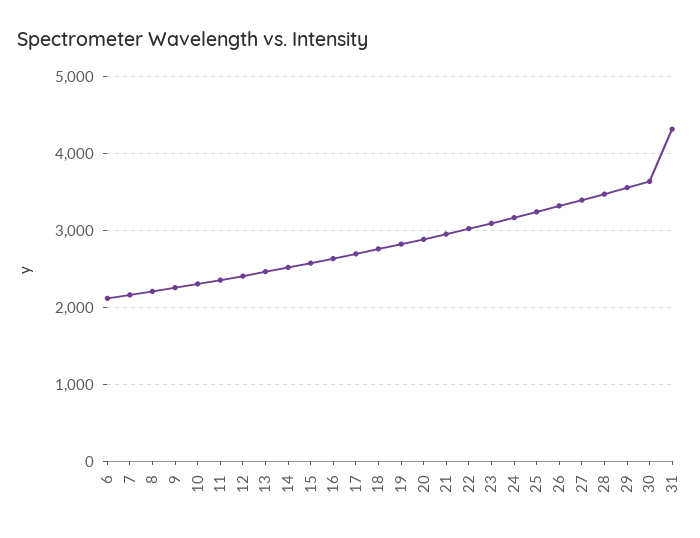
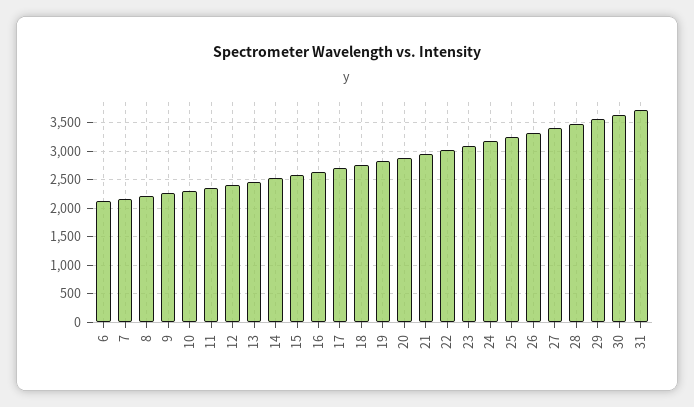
31: 4300 -> 3750

